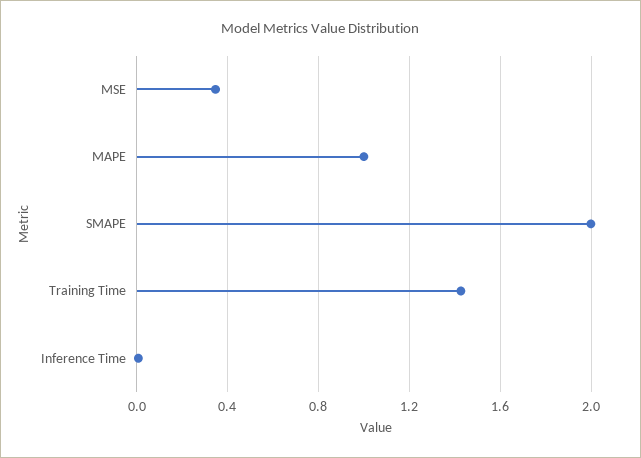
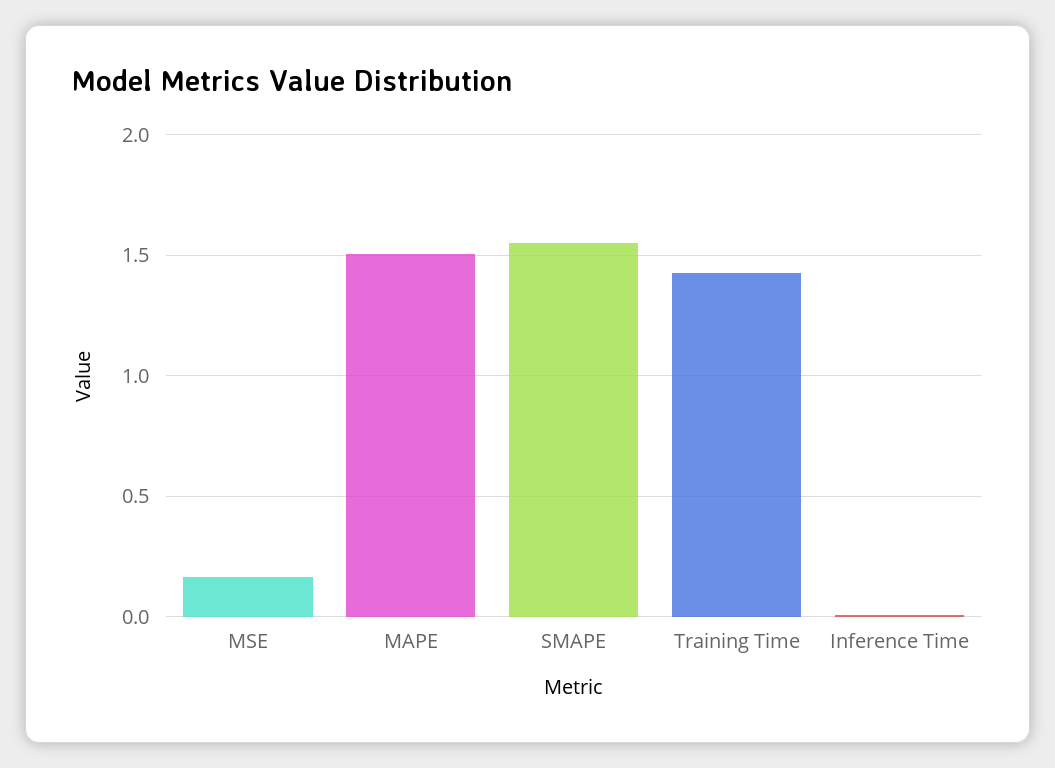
MSE: 0.35 -> 0.15
MAPE: 1 -> 1.5
SMAPE: 2 -> 1.55

